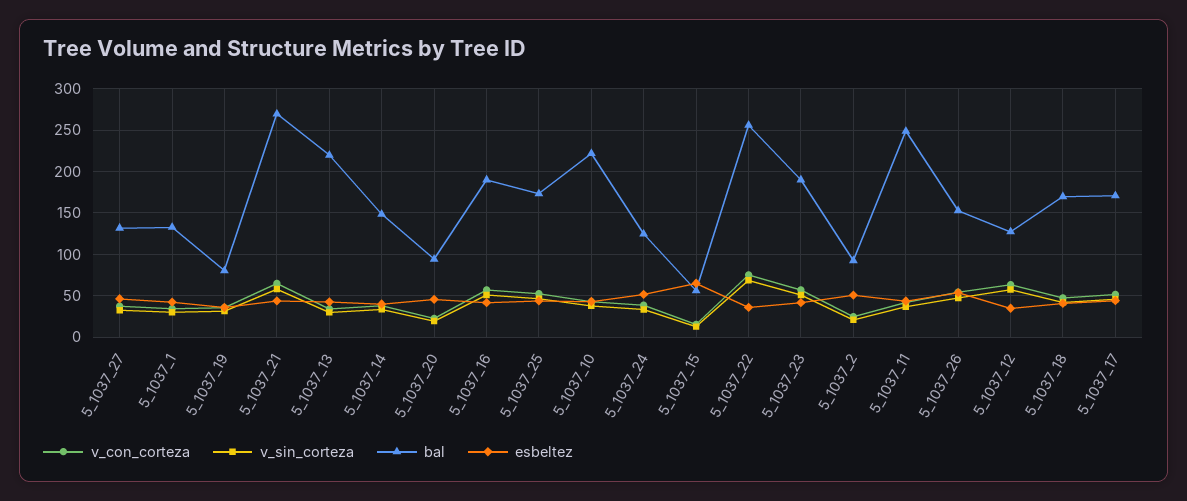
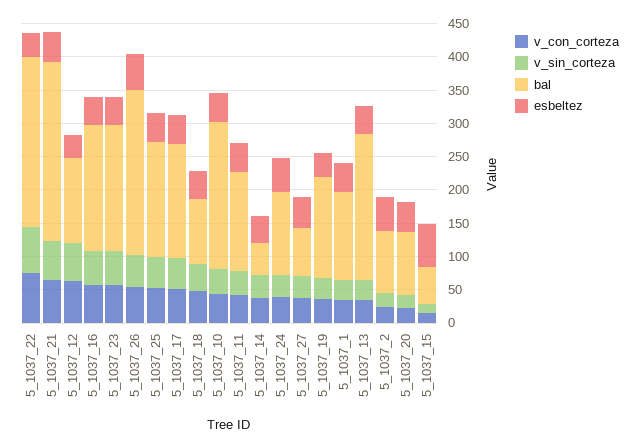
bal, 5_1037_27: 130 -> 75
bal, 5_1037_19: 80 -> 150
bal, 5_1037_14: 150 -> 50
bal, 5_1037_11: 250 -> 150
bal, 5_1037_26: 150 -> 250
bal, 5_1037_18: 170 -> 100

